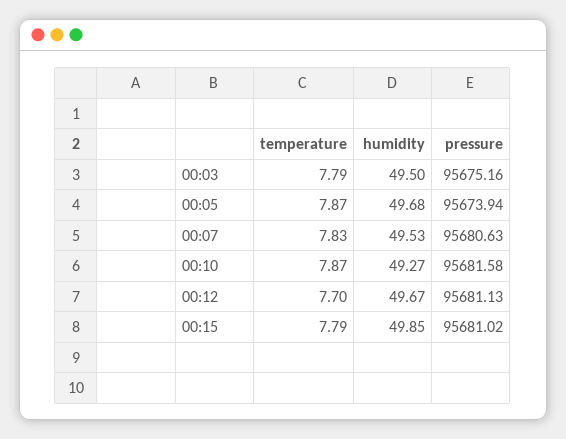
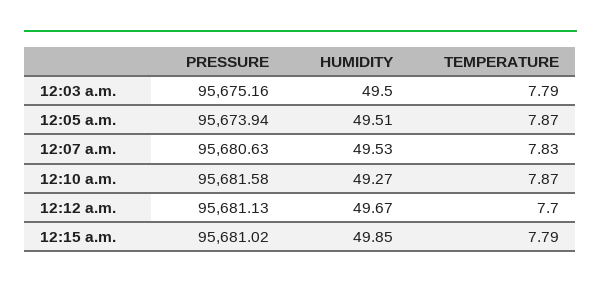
humidity, 00:05: 49.68 -> 49.51

